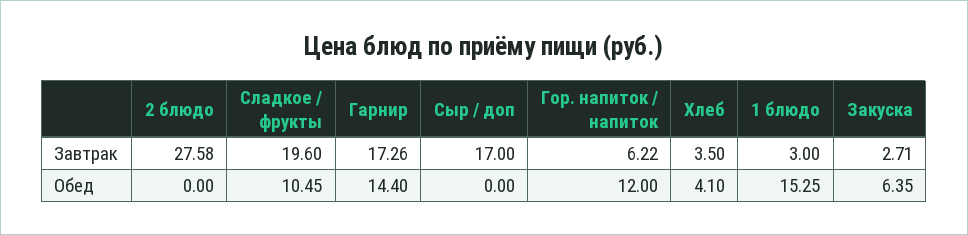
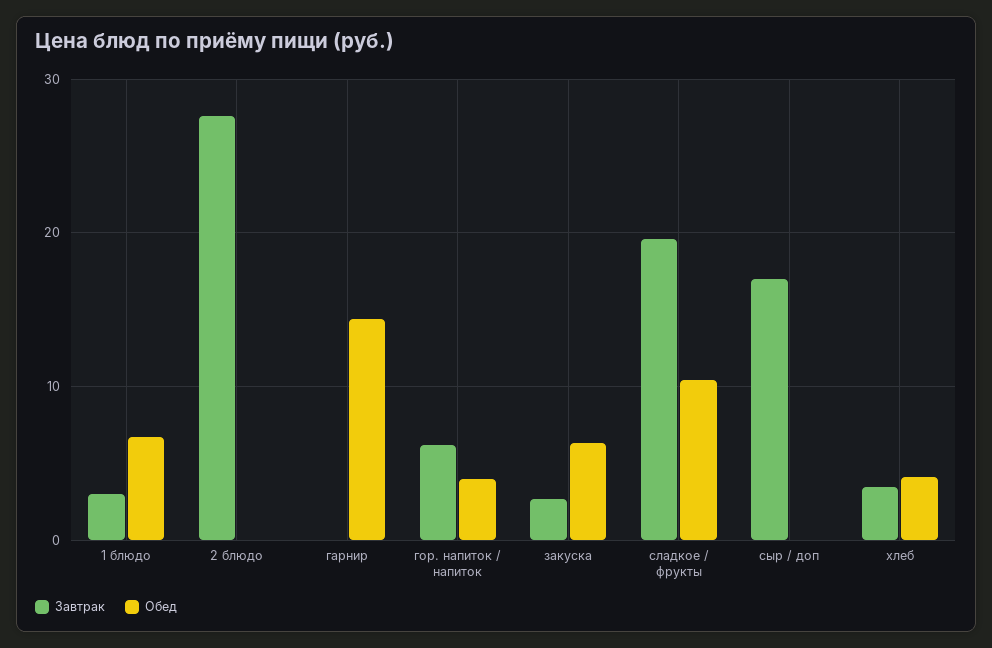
Завтрак, Гарнир: 17.26 -> 0
Обед, Гор. напиток / напиток: 12 -> 4
Обед, 1 блюдо: 15.25 -> 7

